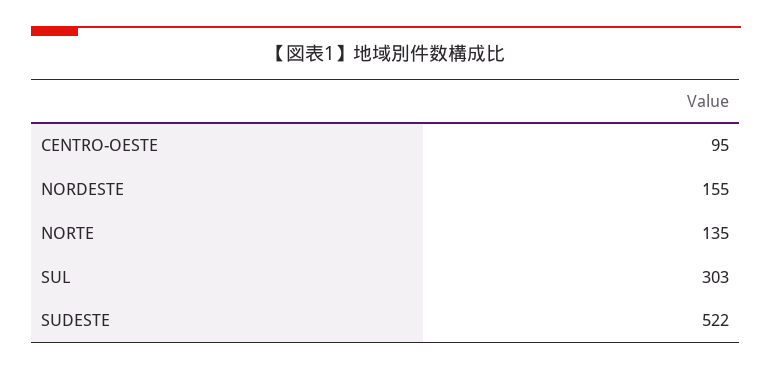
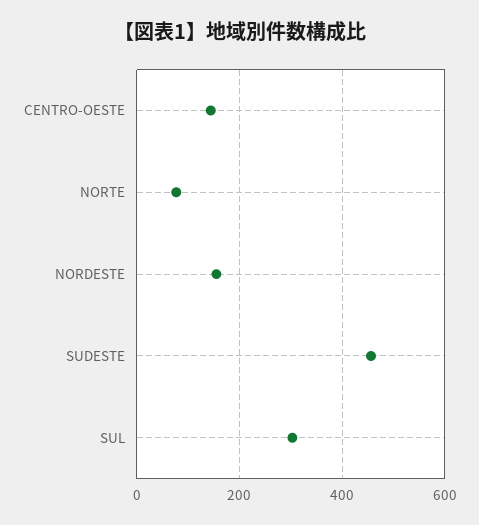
CENTRO-OESTE: 95 -> 140
NORTE: 135 -> 80
SUDESTE: 522 -> 460

